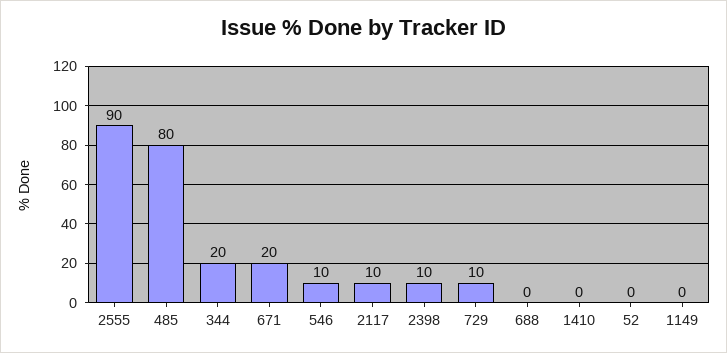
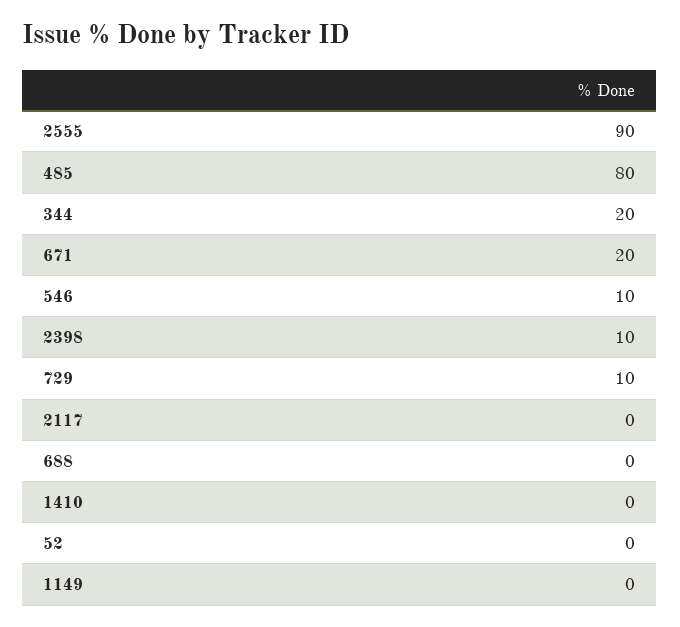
2117: 10 -> 0

